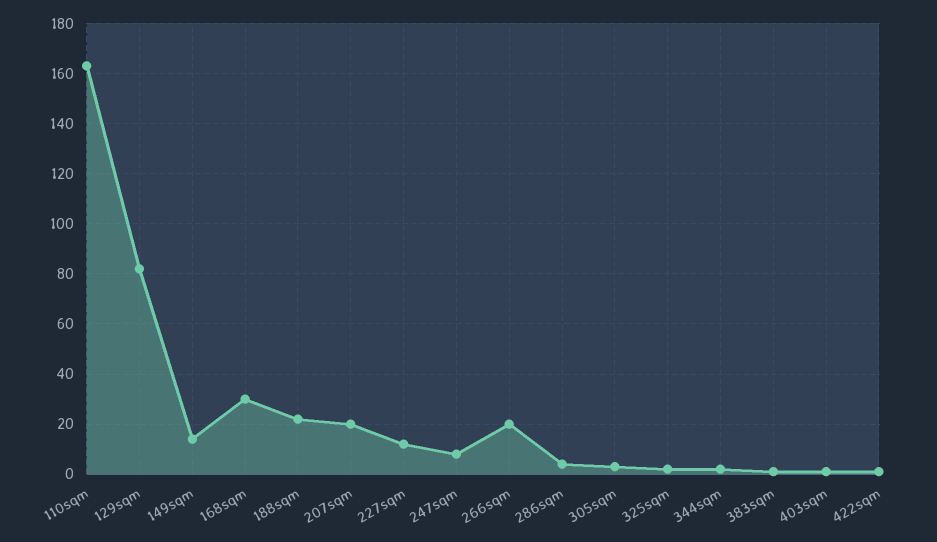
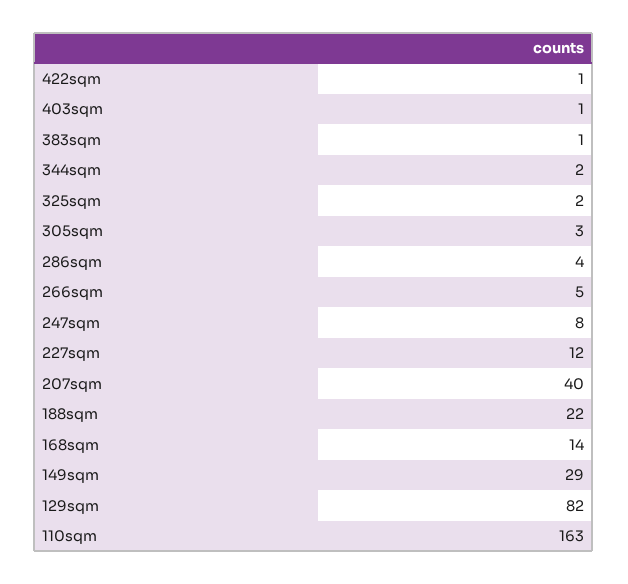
149sqm: 15 -> 29
168sqm: 30 -> 14
207sqm: 20 -> 40
266sqm: 20 -> 5

